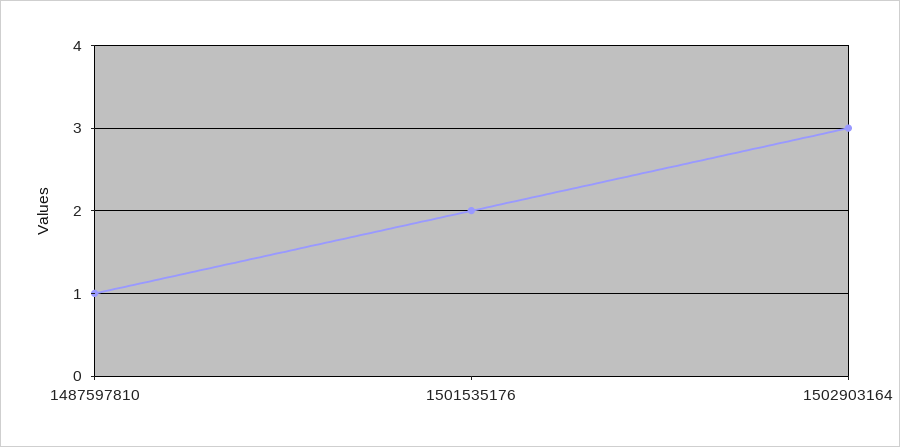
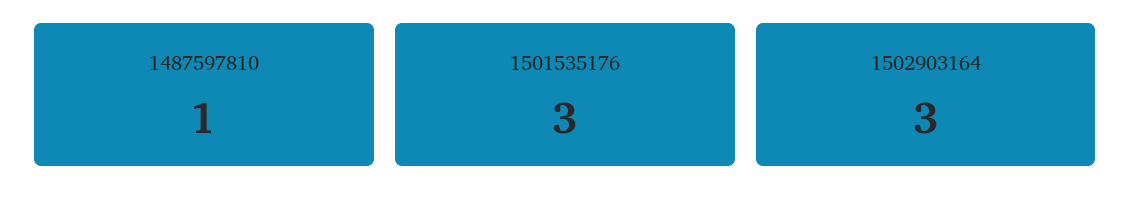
1501535176: 2 -> 3

